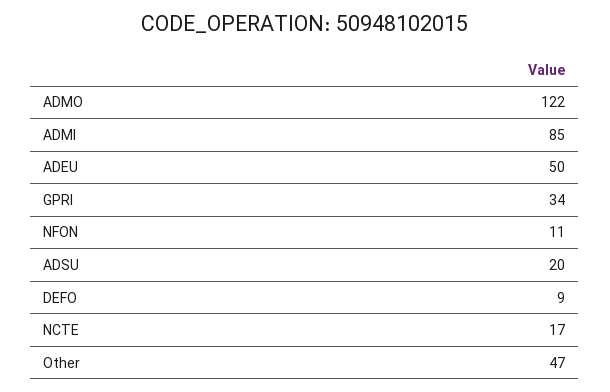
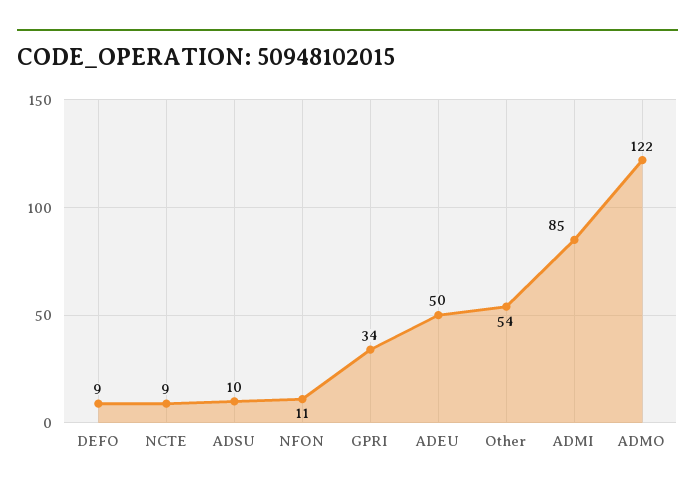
ADSU: 20 -> 10
NCTE: 17 -> 9
Other: 47 -> 54

